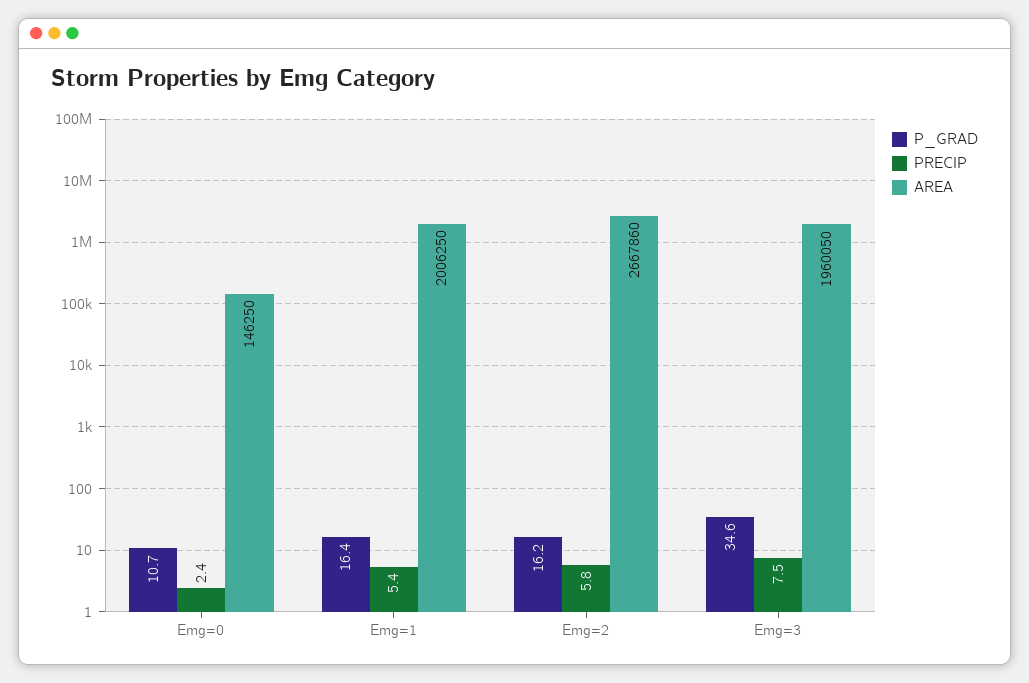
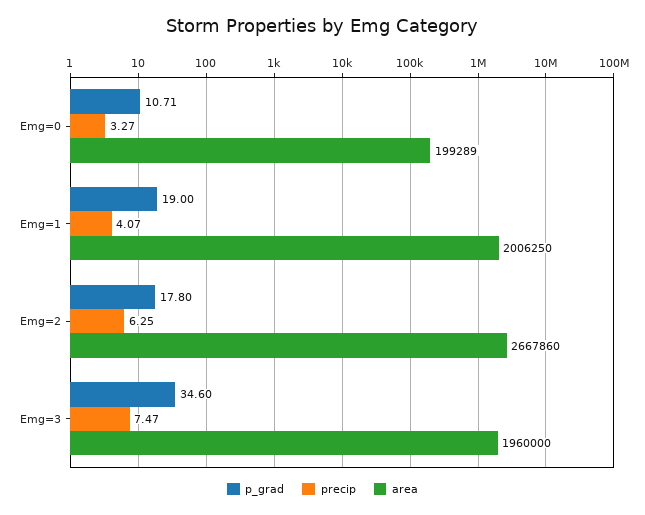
PRECIP, Emg=0: 2.4 -> 3.27
AREA, Emg=0: 146250 -> 199289
P_GRAD, Emg=1: 16.4 -> 19
PRECIP, Emg=1: 5.4 -> 4.07
P_GRAD, Emg=2: 16.2 -> 17.8
PRECIP, Emg=2: 5.8 -> 6.25
AREA, Emg=3: 1960050 -> 1960000

